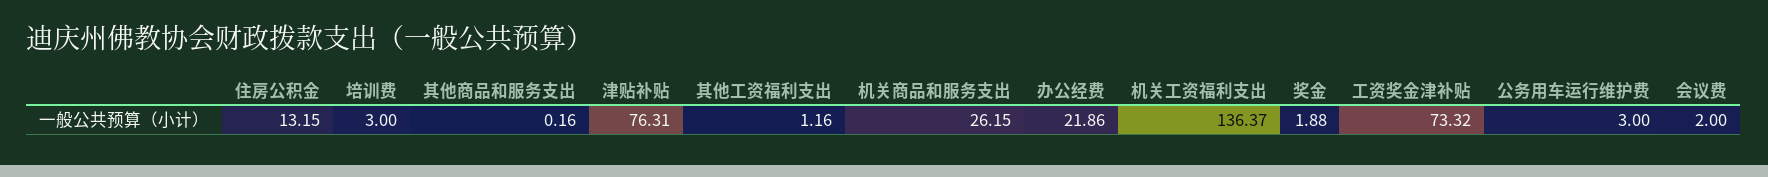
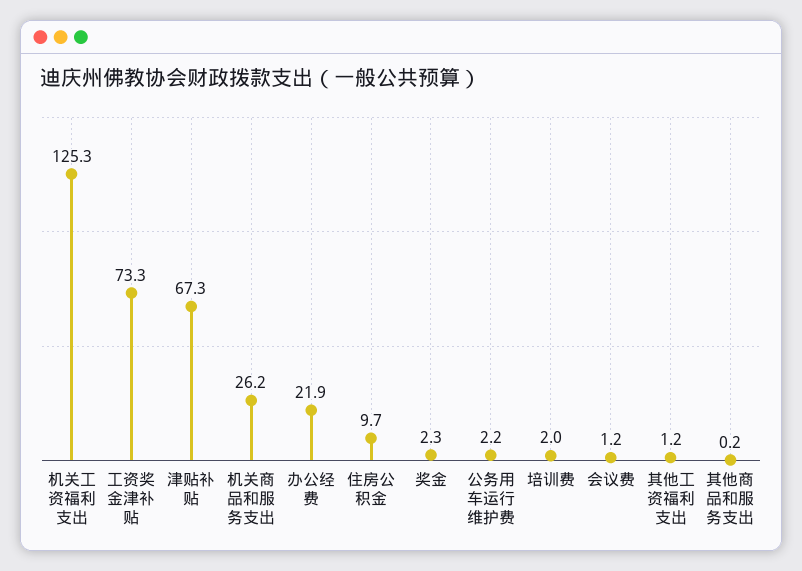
住房公积金: 13.15 -> 9.7
培训费: 3 -> 2
津贴补贴: 76.31 -> 67.3
机关工资福利支出: 136.37 -> 125.3
奖金: 1.88 -> 2.3
公务用车运行维护费: 3 -> 2.2
会议费: 2 -> 1.2

